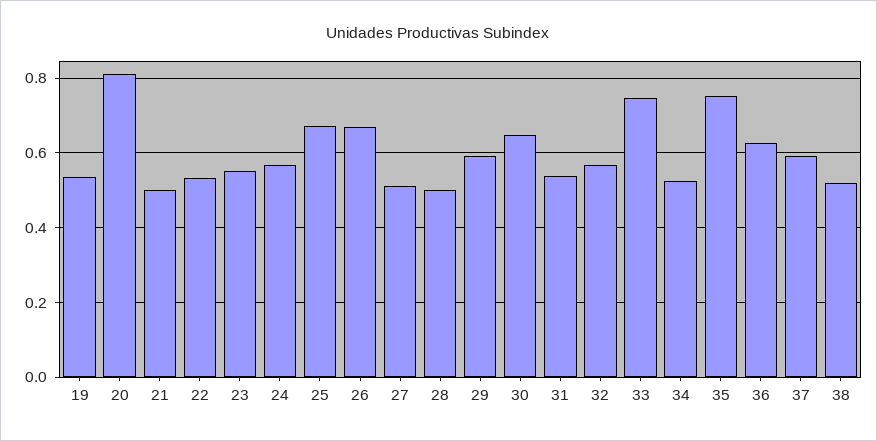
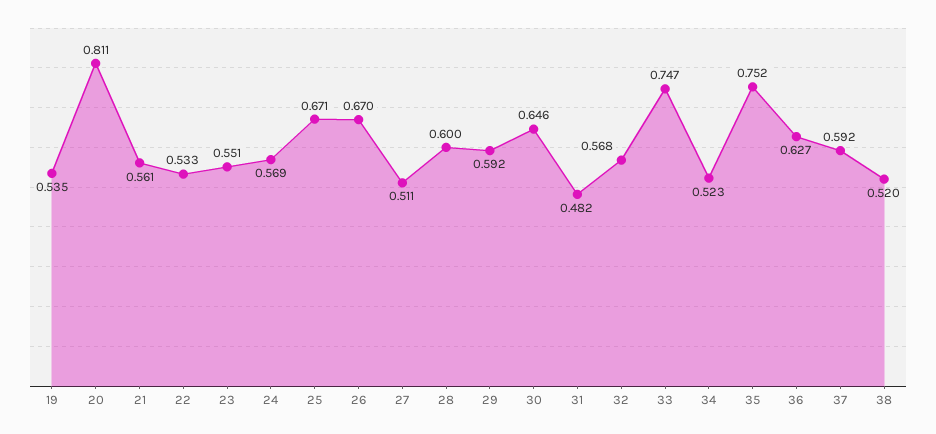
21: 0.5 -> 0.561
28: 0.5 -> 0.6
31: 0.54 -> 0.482

